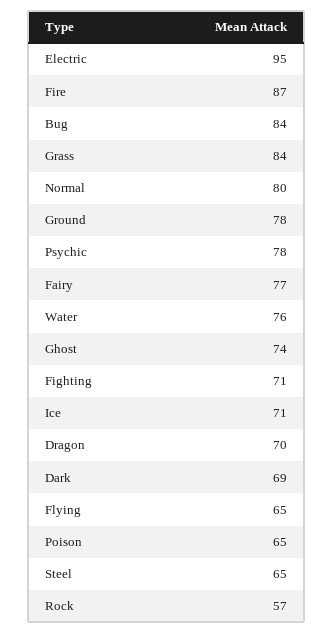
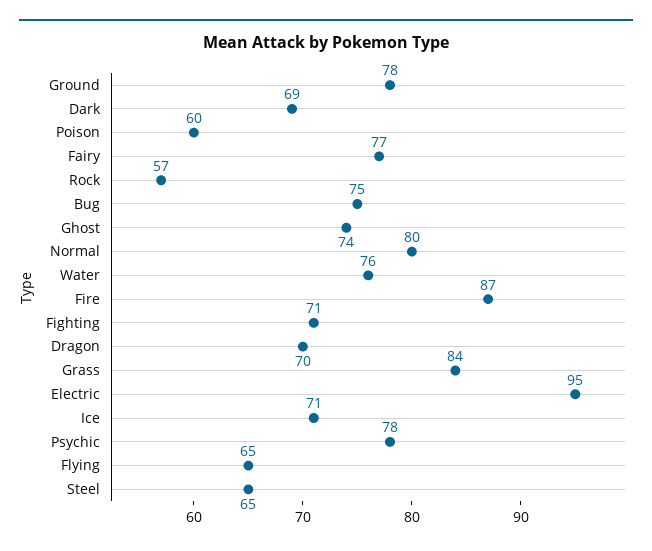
Bug: 84 -> 75
Poison: 65 -> 60

